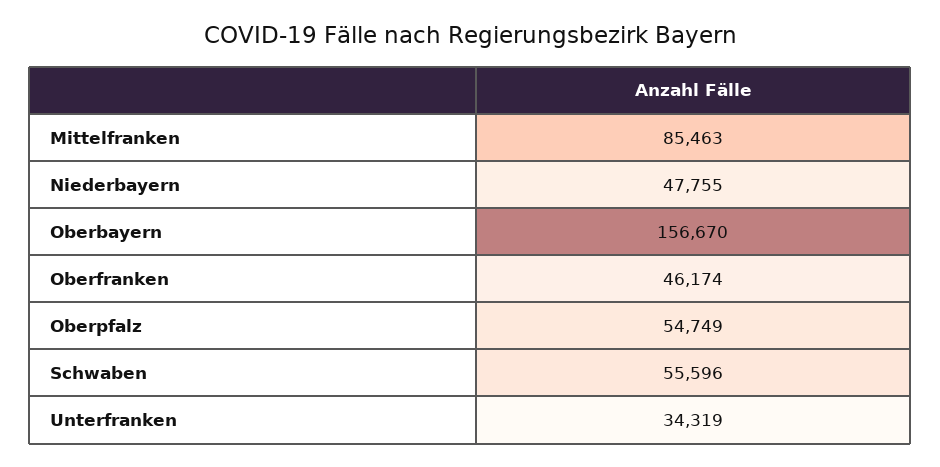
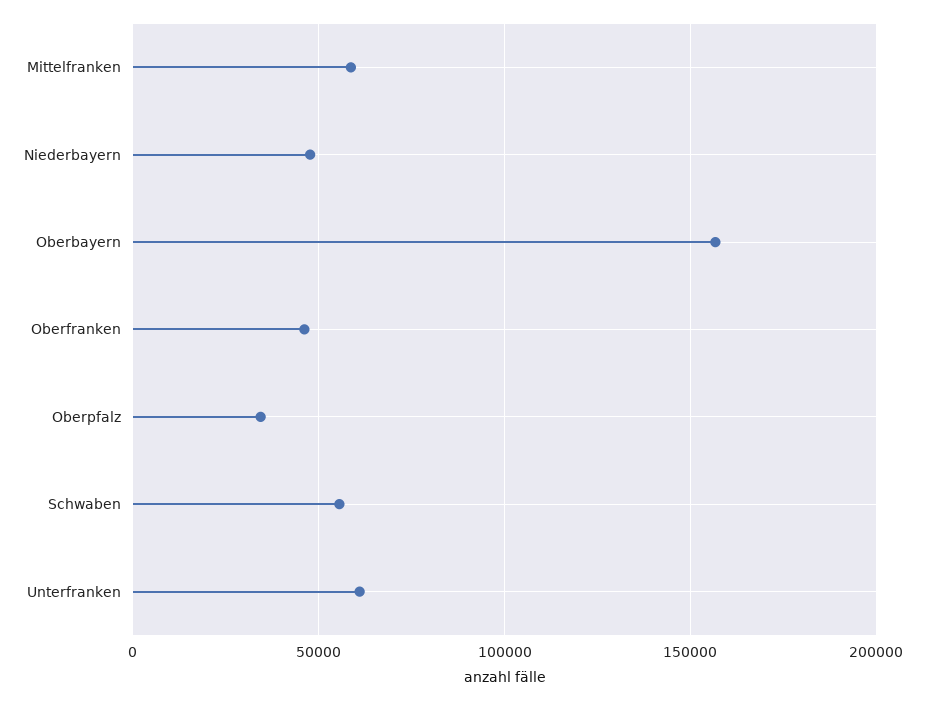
Mittelfranken: 85463 -> 60000
Oberpfalz: 54749 -> 35000
Unterfranken: 34319 -> 60000

